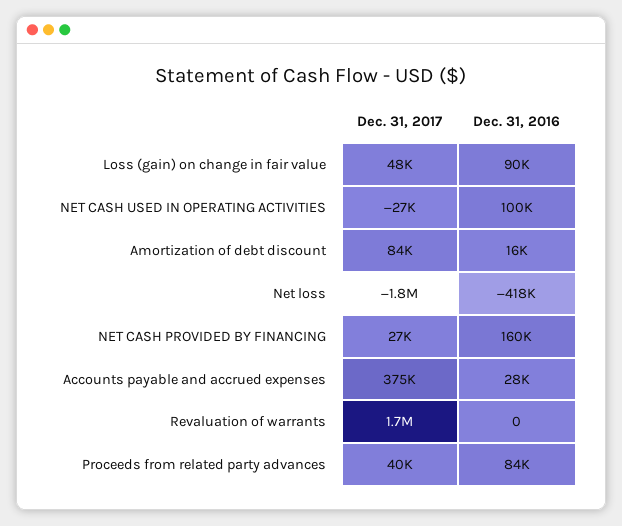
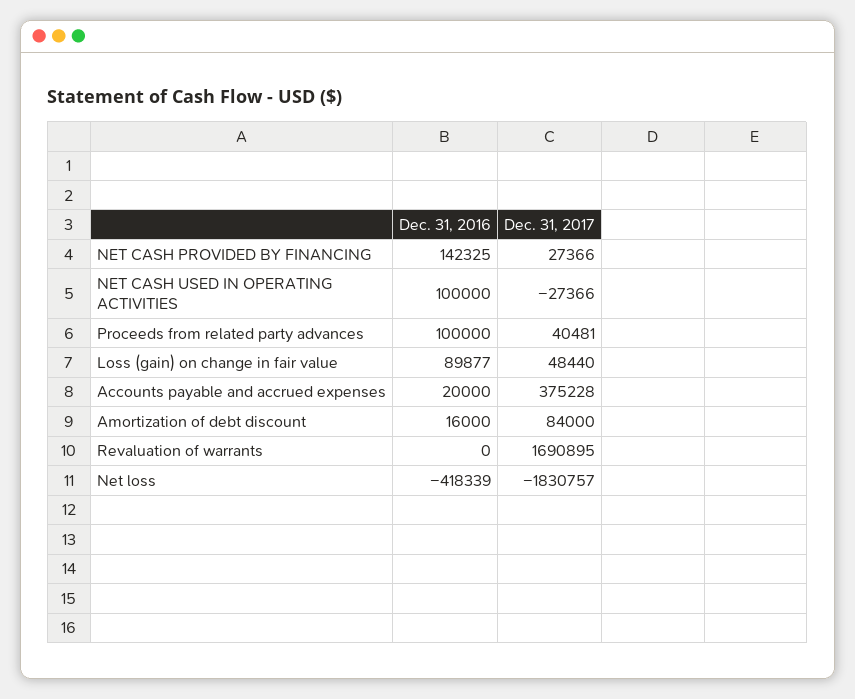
Dec. 31, 2016, NET CASH PROVIDED BY FINANCING: 160000 -> 142325
Dec. 31, 2016, Accounts payable and accrued expenses: 28000 -> 20000
Dec. 31, 2016, Proceeds from related party advances: 84000 -> 100000

